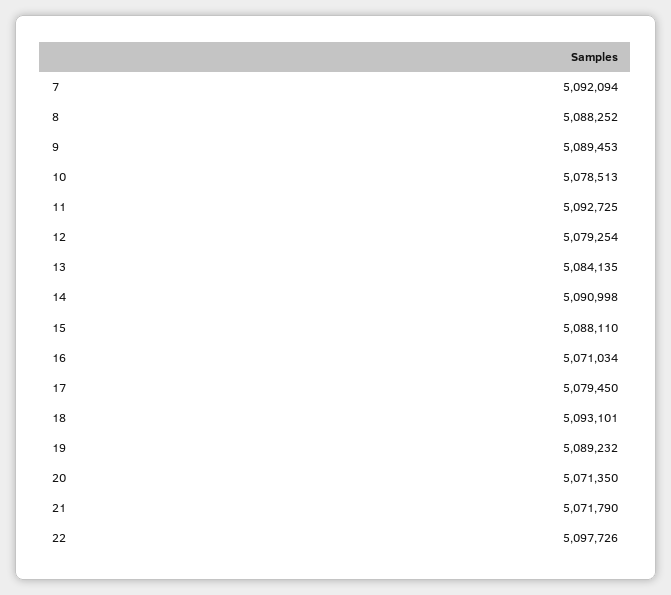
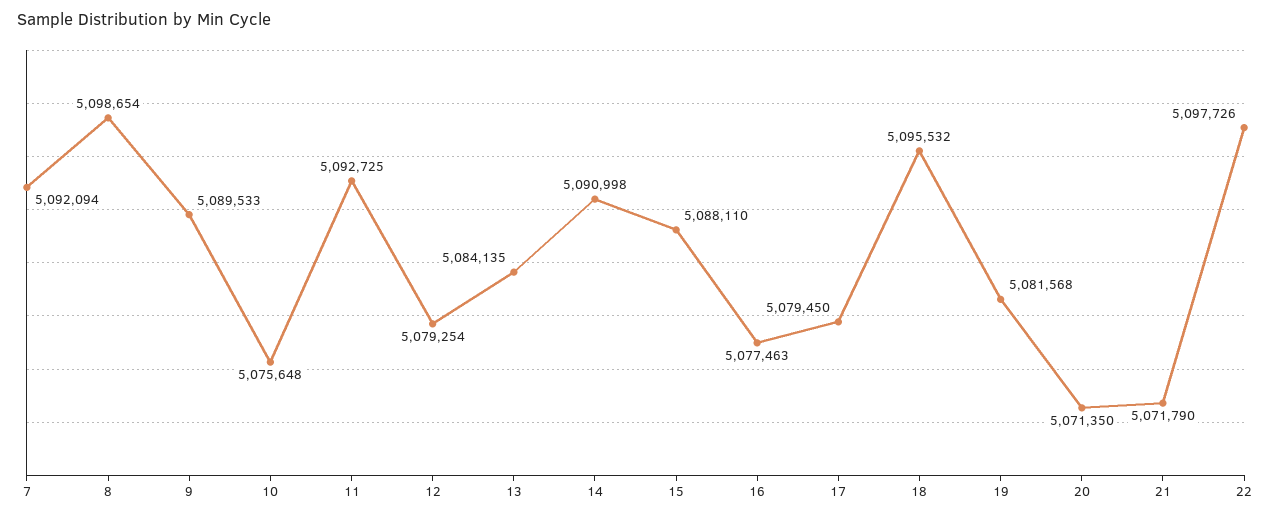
8: 5088252 -> 5098654
9: 5089453 -> 5089533
10: 5078513 -> 5075648
16: 5071034 -> 5077463
18: 5093101 -> 5095532
19: 5089232 -> 5081568

